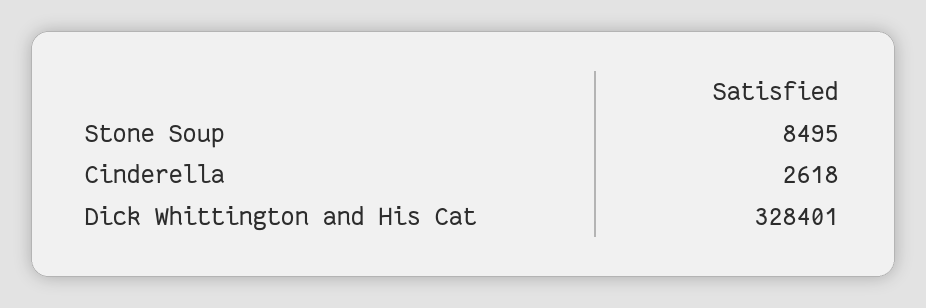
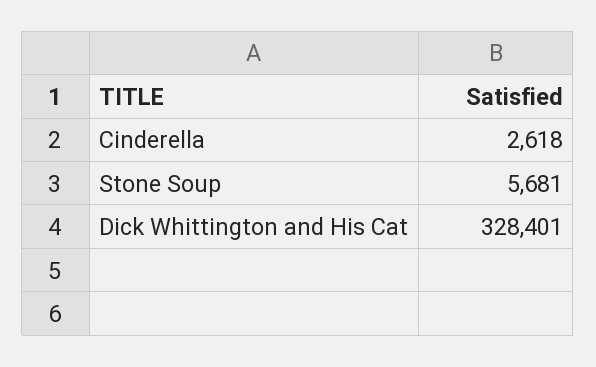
Stone Soup: 8495 -> 5681

